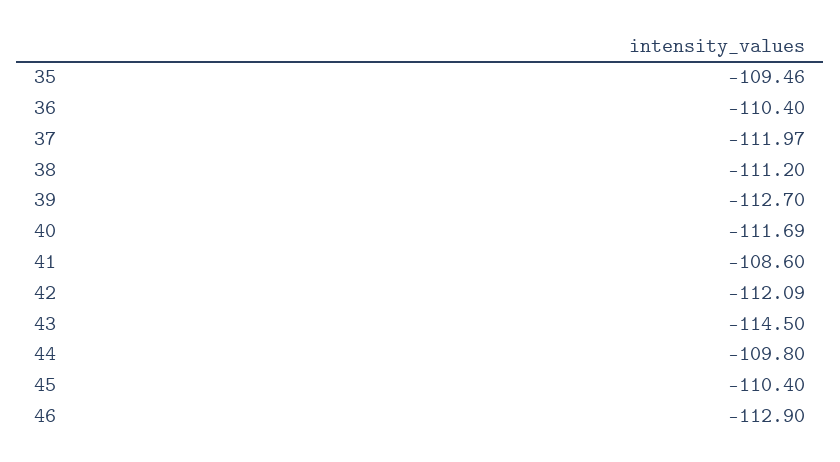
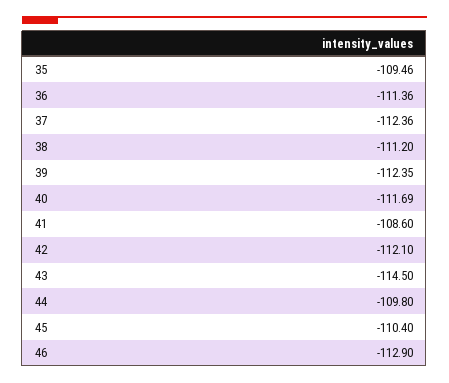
36: -110.4 -> -111.36
37: -111.97 -> -112.36
39: -112.7 -> -112.35
42: -112.09 -> -112.1

